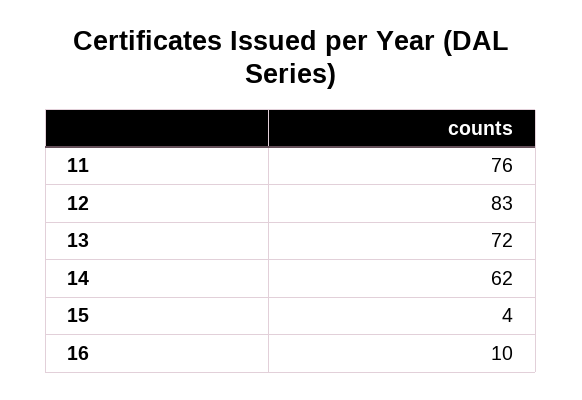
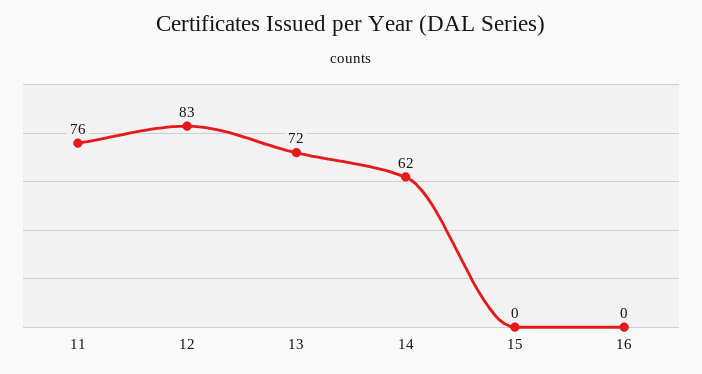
15: 4 -> 0
16: 10 -> 0

